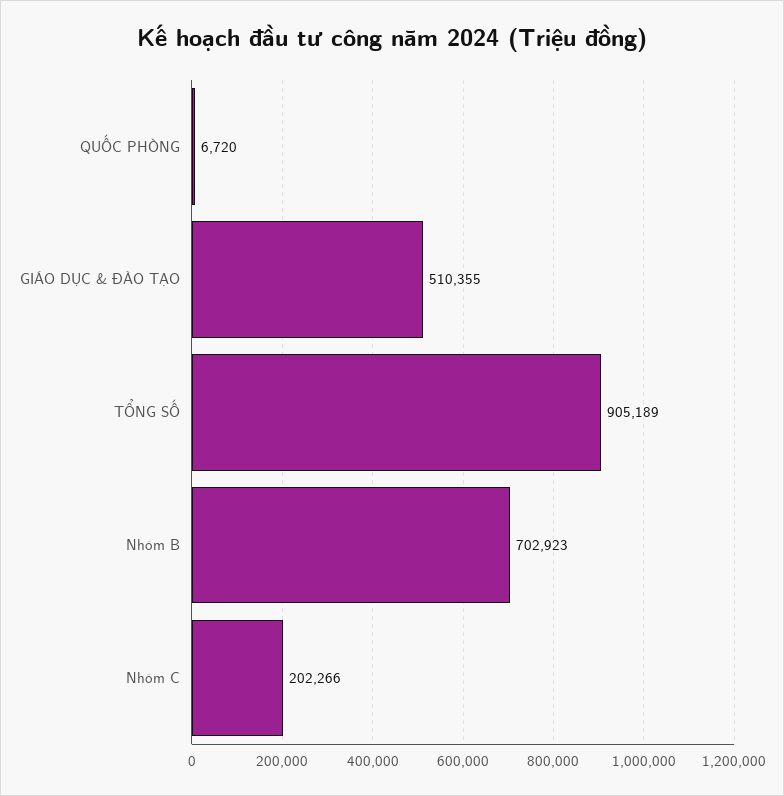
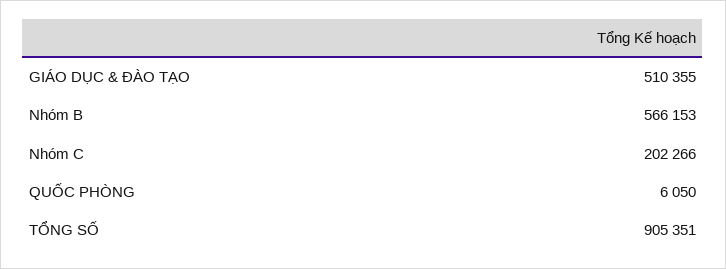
QUỐC PHÒNG: 6720 -> 6050
TỔNG SỐ: 905189 -> 905351
Nhóm B: 702923 -> 566153

